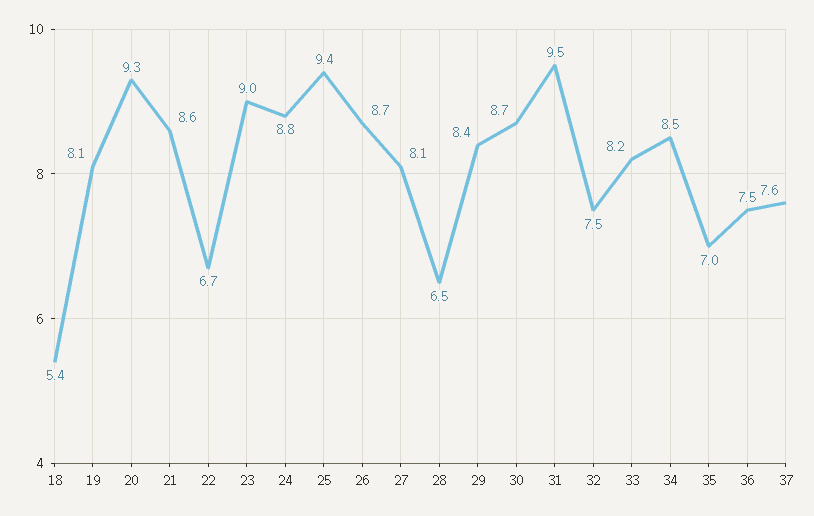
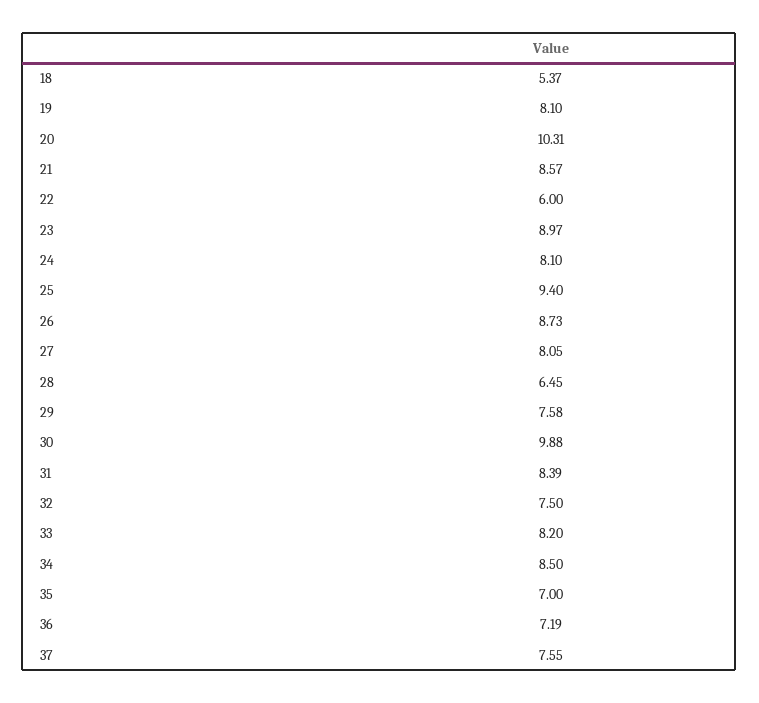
20: 9.3 -> 10.31
22: 6.7 -> 6
24: 8.8 -> 8.1
29: 8.4 -> 7.58
30: 8.7 -> 9.88
31: 9.5 -> 8.39
36: 7.5 -> 7.19

